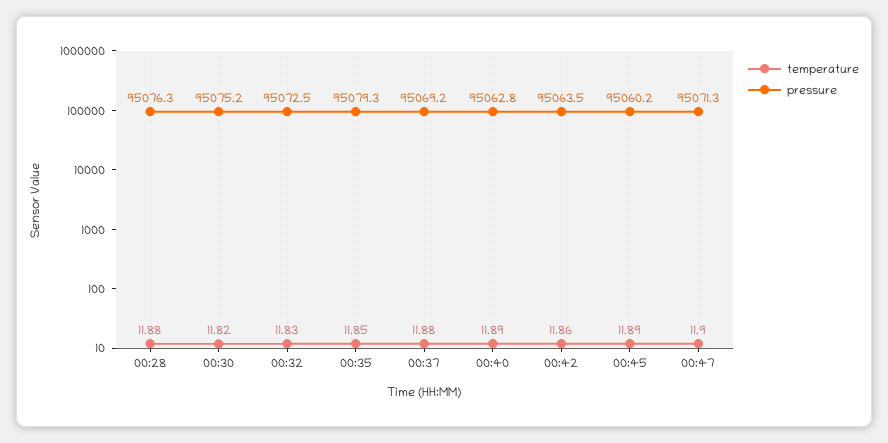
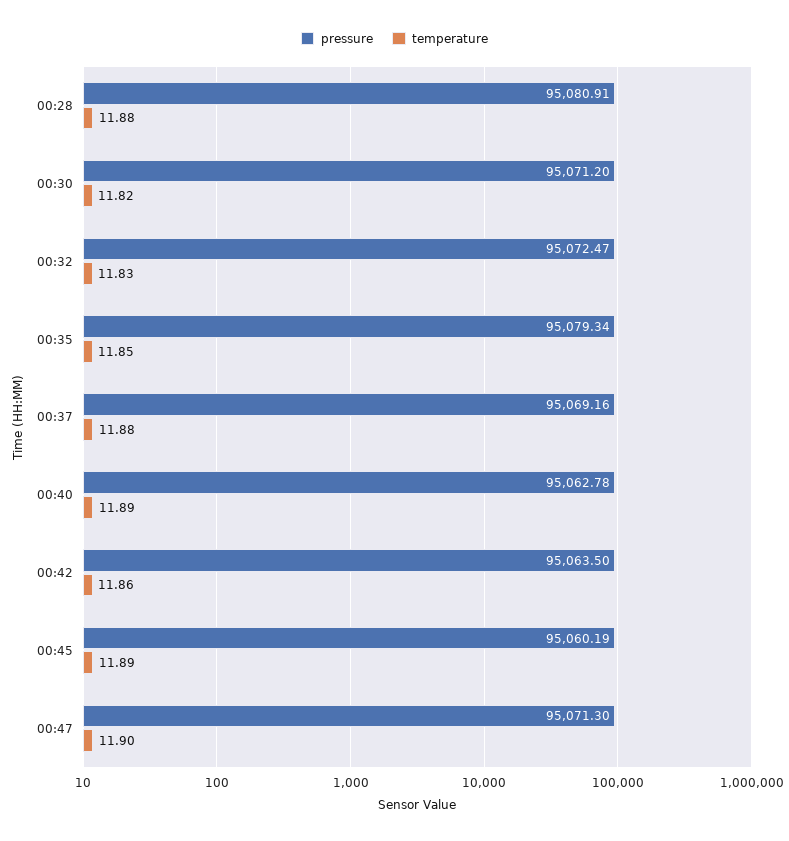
pressure, 00:28: 95076.3 -> 95080.91
pressure, 00:30: 95075.2 -> 95071.2

